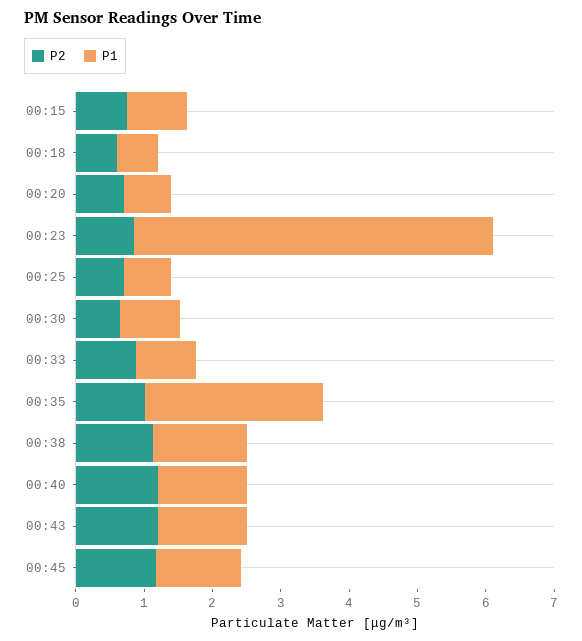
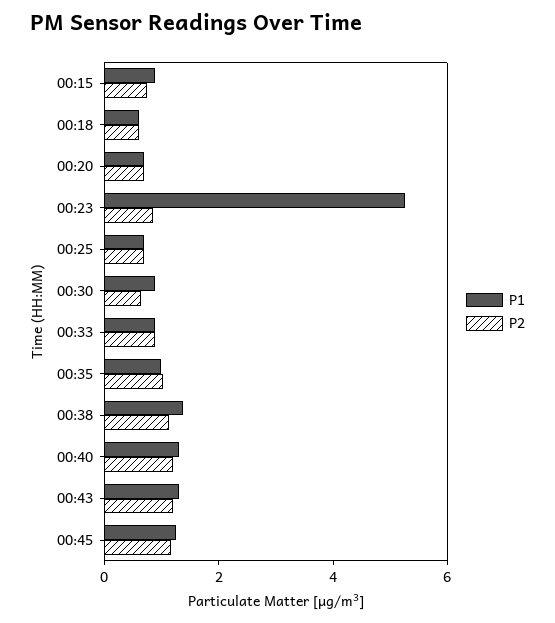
P1, 00:35: 2.6 -> 1

